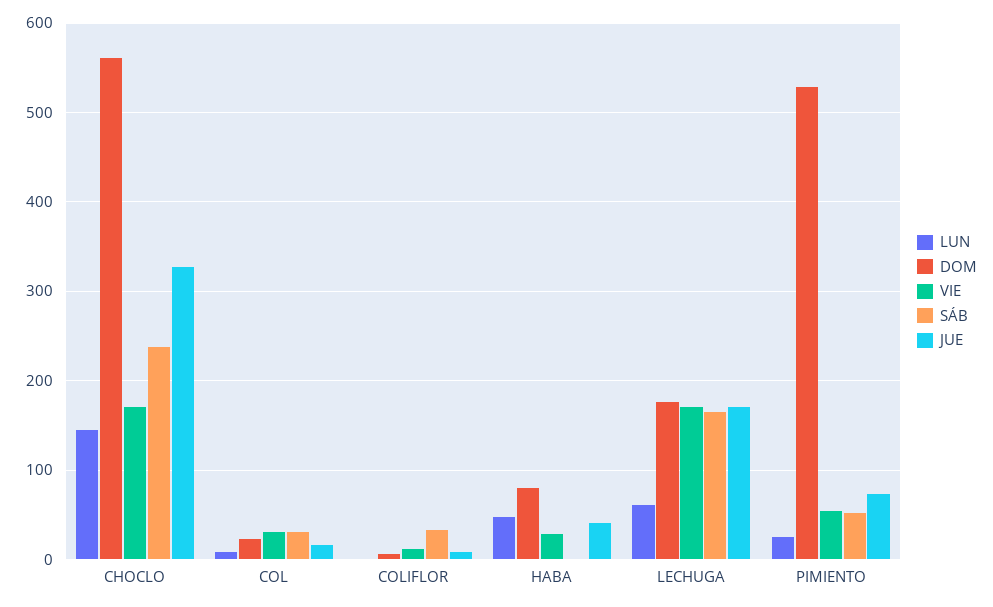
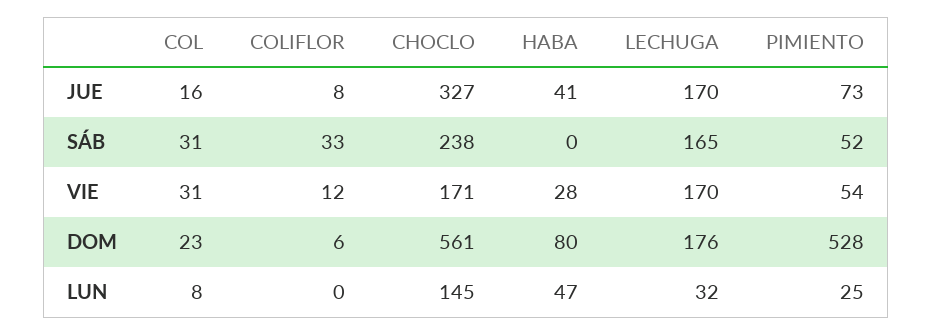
LUN, LECHUGA: 60 -> 32

